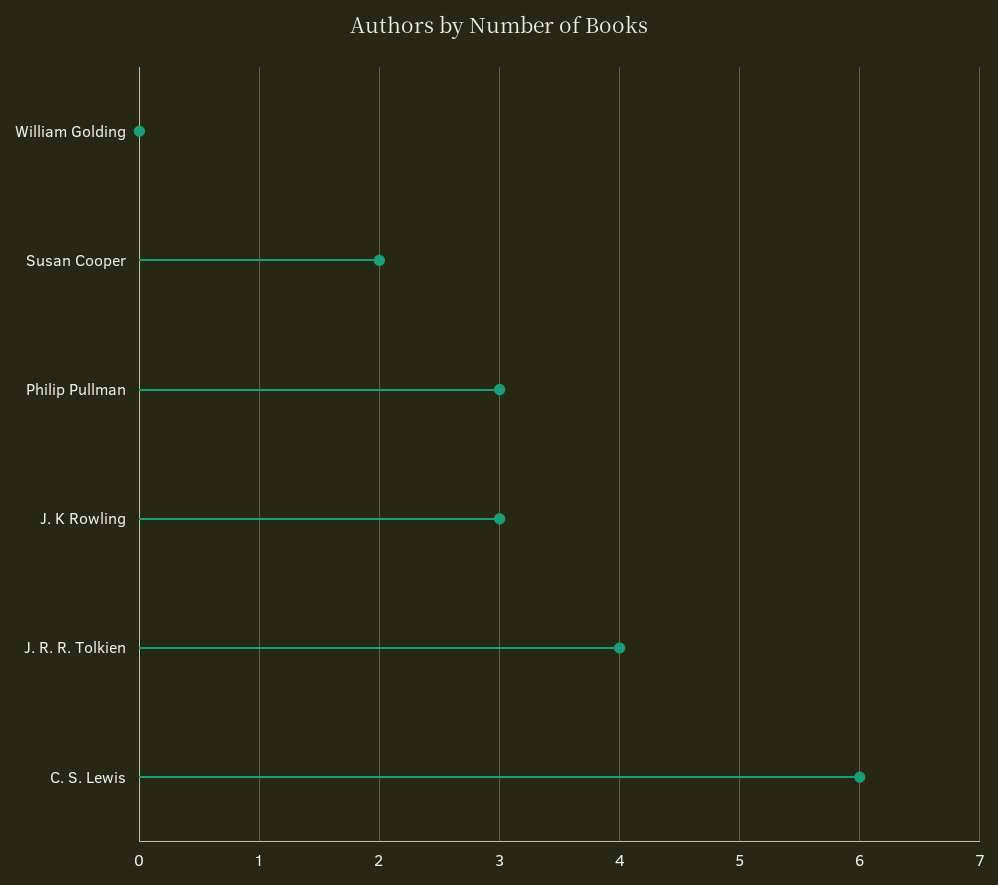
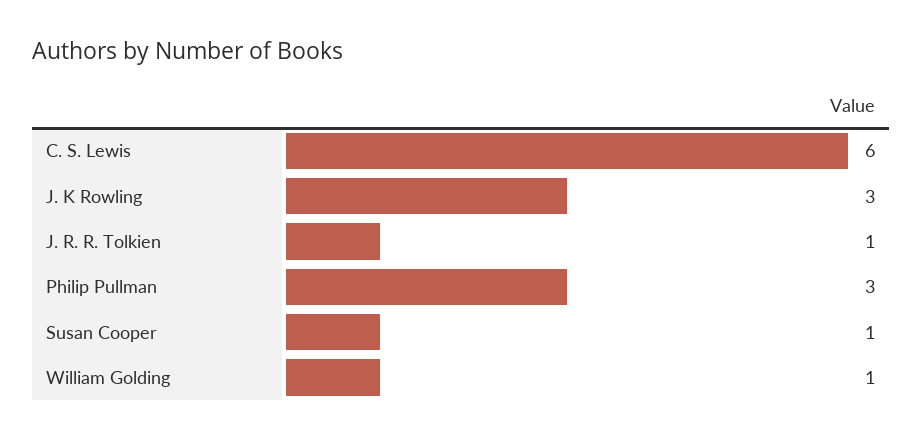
William Golding: 0 -> 1
Susan Cooper: 2 -> 1
J. R. R. Tolkien: 4 -> 1

